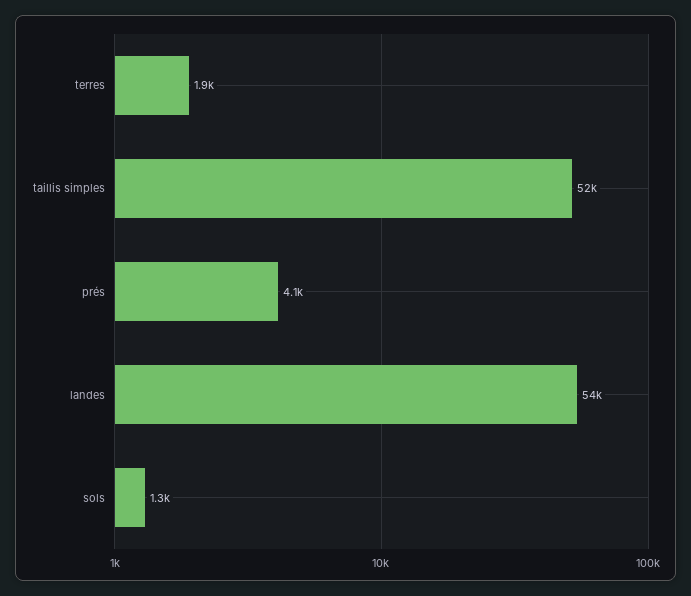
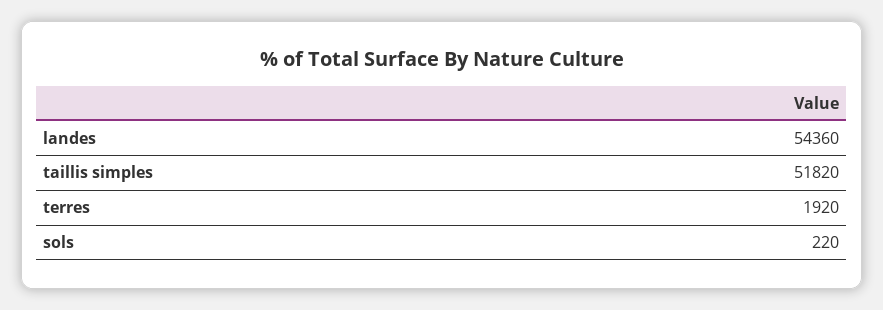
prés: 4100 -> none
sols: 1300 -> 220

